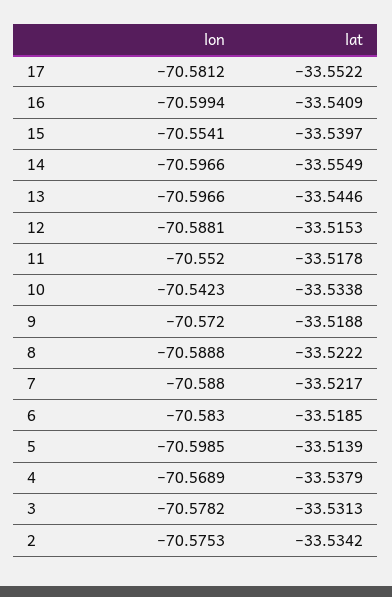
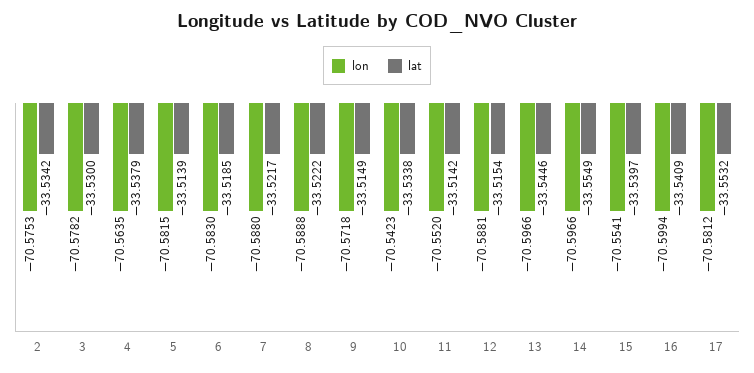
lat, 17: -33.5522 -> -33.5532
lat, 12: -33.5153 -> -33.5154
lat, 11: -33.5178 -> -33.5142
lon, 9: -70.572 -> -70.5718
lat, 9: -33.5188 -> -33.5149
lon, 5: -70.5985 -> -70.5815
lon, 4: -70.5689 -> -70.5635
lat, 3: -33.5313 -> -33.53

